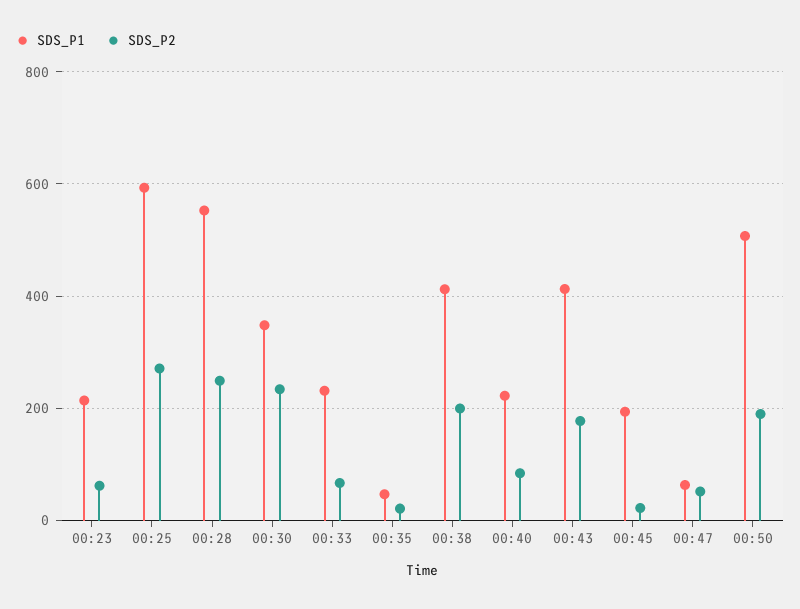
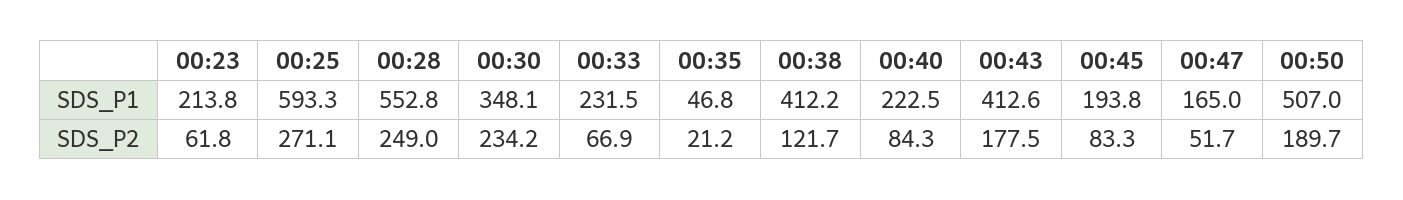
SDS_P2, 00:38: 200 -> 121.7
SDS_P2, 00:45: 20 -> 83.3
SDS_P1, 00:47: 60 -> 165

